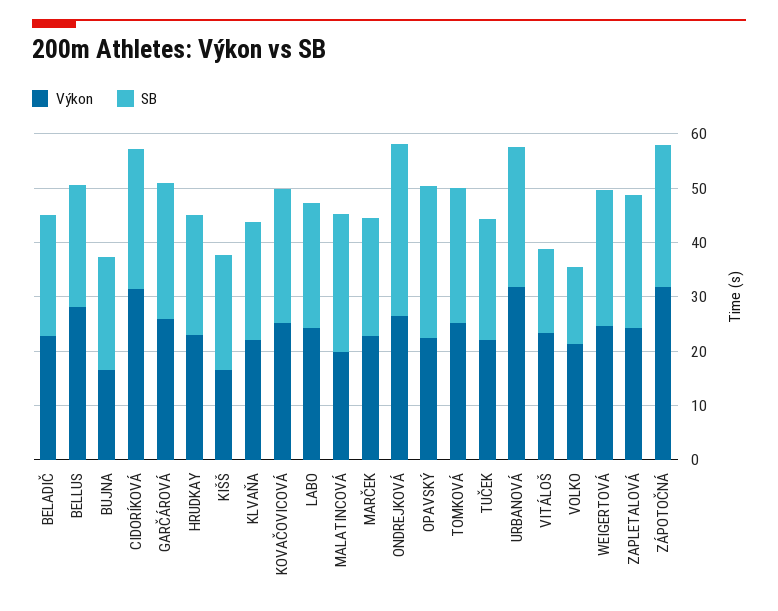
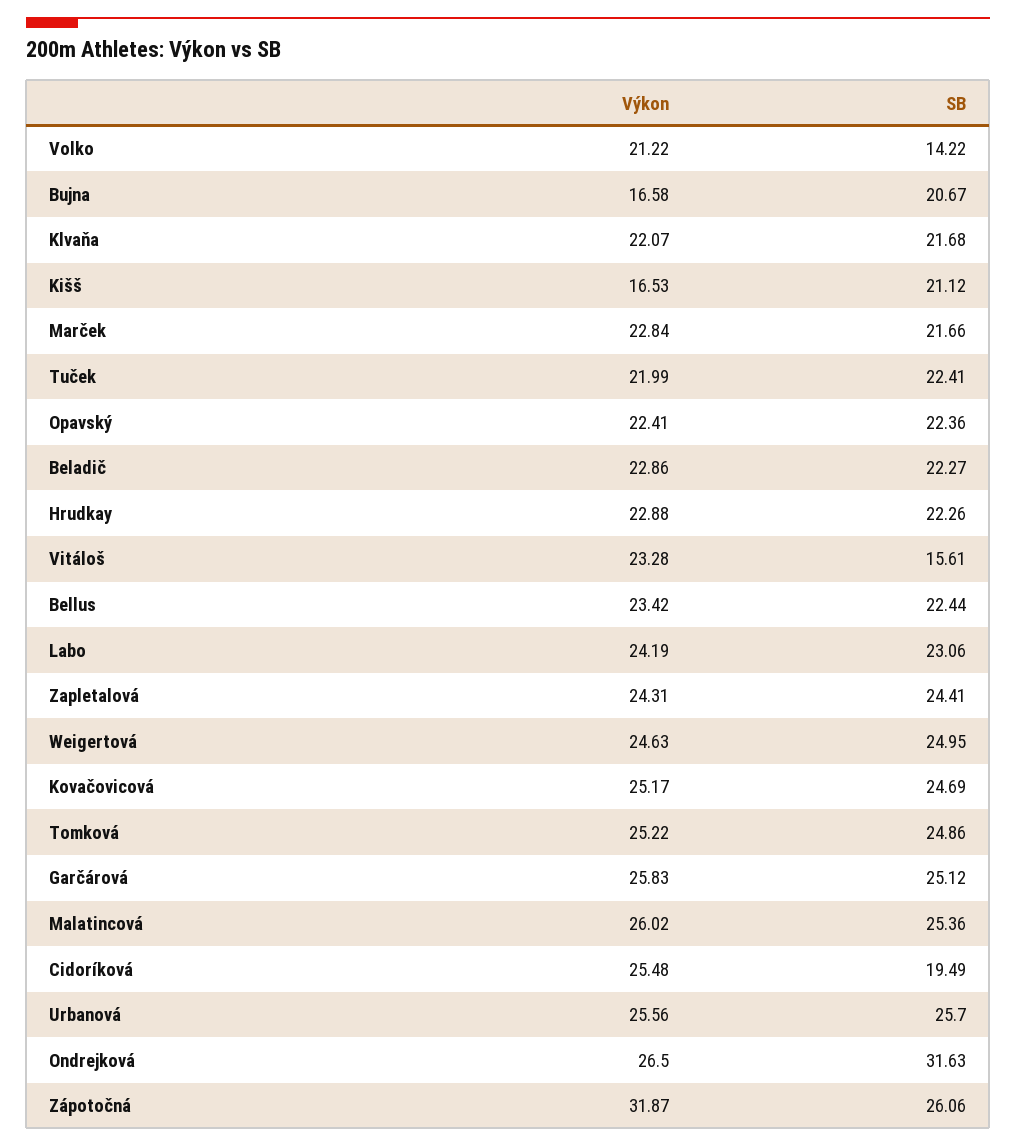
Výkon, BELLUS: 28 -> 23.42
Výkon, CIDORÍKOVÁ: 32 -> 25.48
SB, CIDORÍKOVÁ: 26 -> 19.49
Výkon, MALATINCOVÁ: 20 -> 26.02
SB, OPAVSKÝ: 28 -> 22.36
Výkon, URBANOVÁ: 32 -> 25.56

